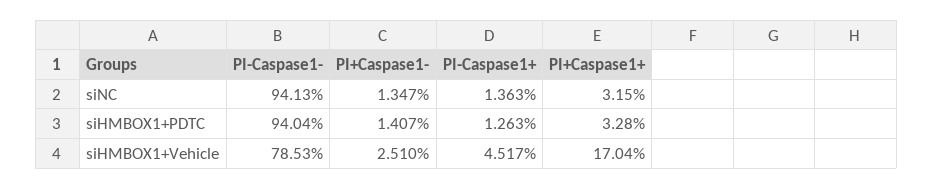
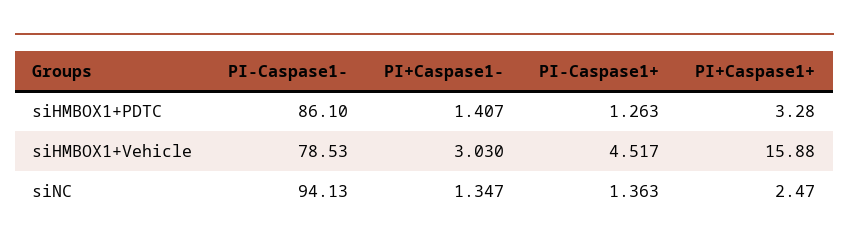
PI+Caspase1+, siNC: 3.15 -> 2.47
PI-Caspase1-, siHMBOX1+PDTC: 94.04 -> 86.1
PI+Caspase1-, siHMBOX1+Vehicle: 2.51 -> 3.03
PI+Caspase1+, siHMBOX1+Vehicle: 17.04 -> 15.88

